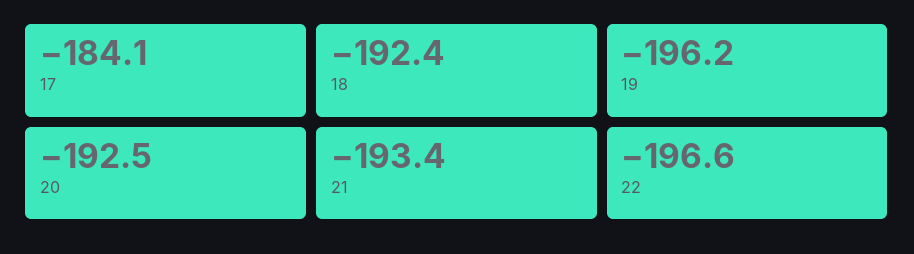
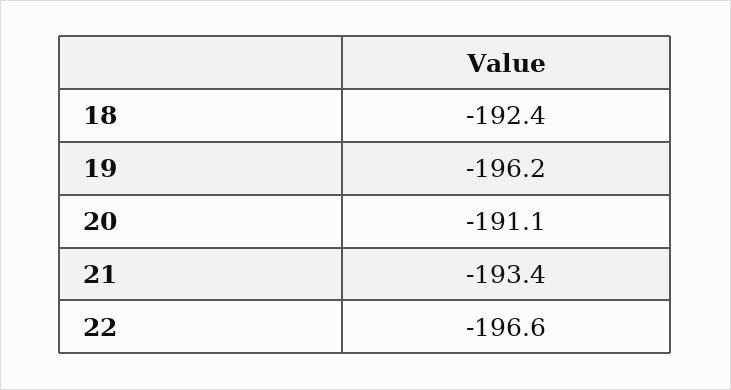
17: -184.1 -> none
20: -192.5 -> -191.1

